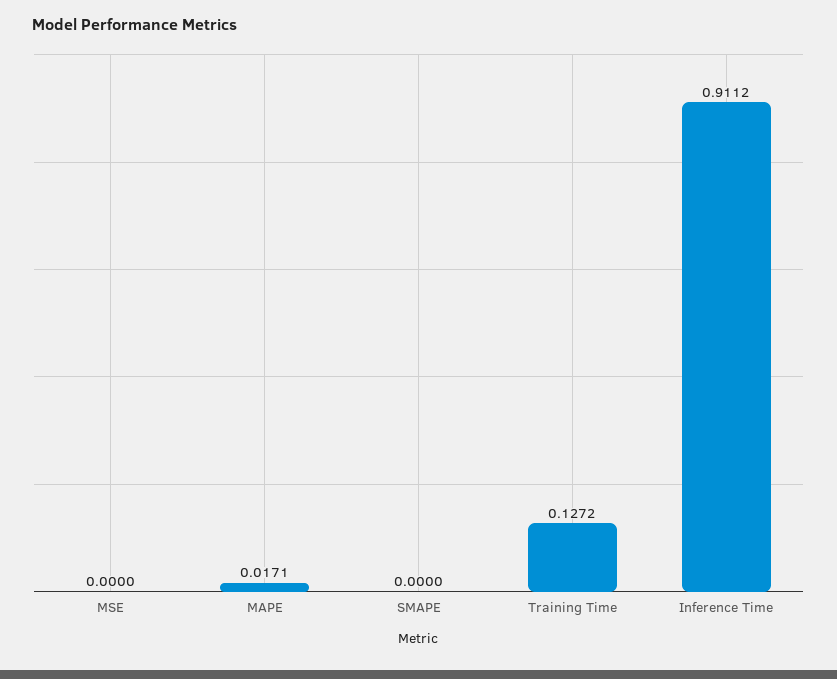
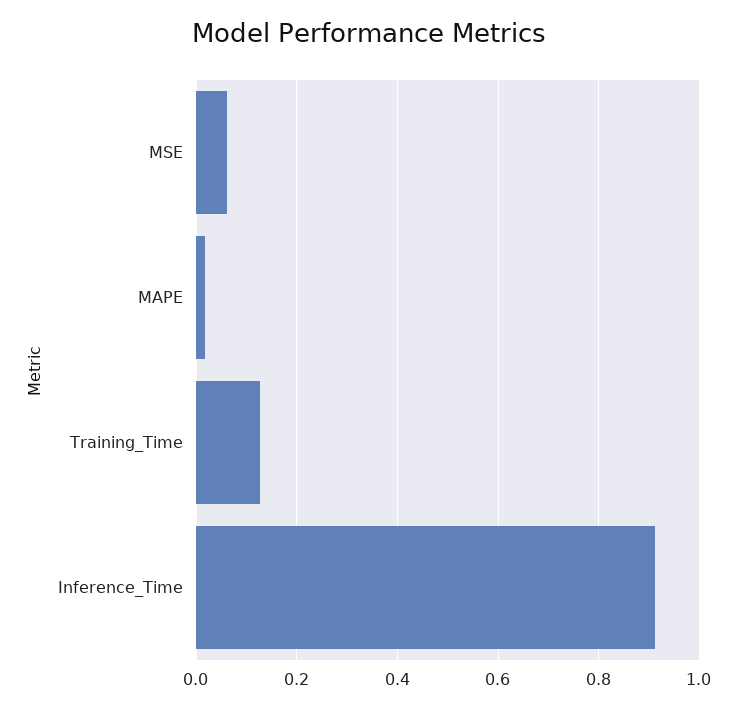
MSE: 0 -> 0.06
SMAPE: 0 -> none

